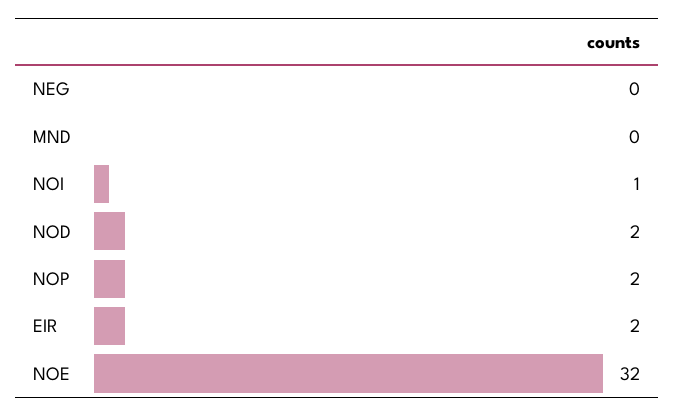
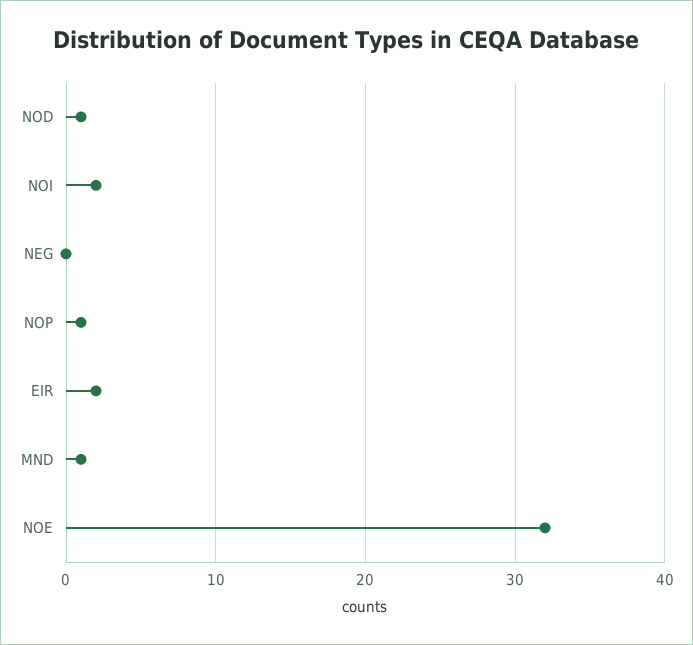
MND: 0 -> 1
NOI: 1 -> 2
NOD: 2 -> 1
NOP: 2 -> 1

